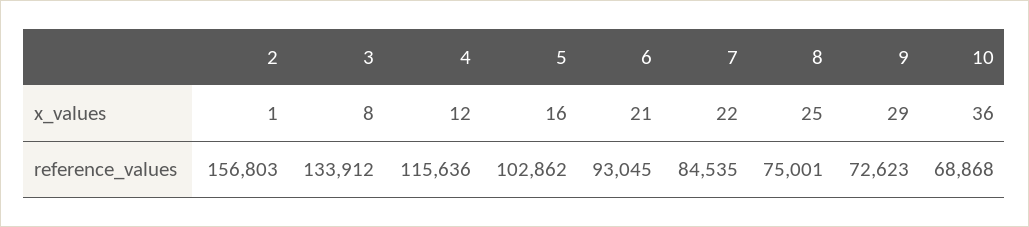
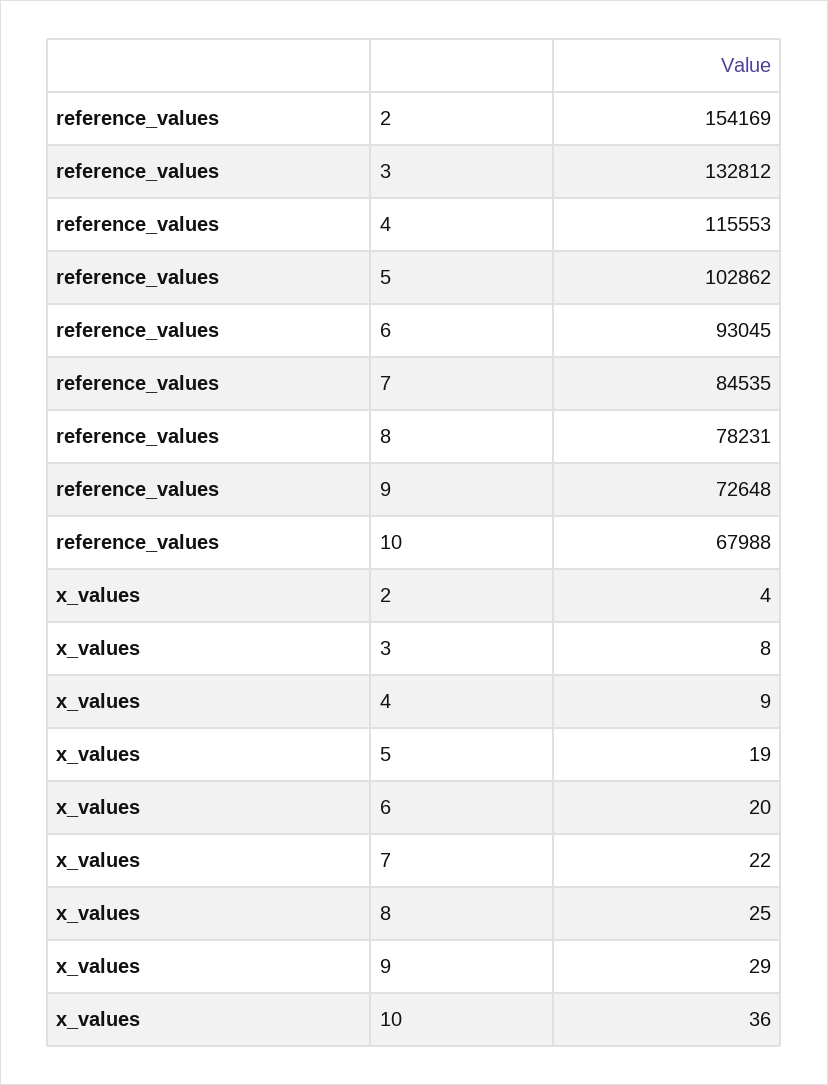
2, x_values: 1 -> 4
4, x_values: 12 -> 9
5, x_values: 16 -> 19
6, x_values: 21 -> 20
2, reference_values: 156803 -> 154169
3, reference_values: 133912 -> 132812
4, reference_values: 115636 -> 115553
8, reference_values: 75001 -> 78231
9, reference_values: 72623 -> 72648
10, reference_values: 68868 -> 67988

